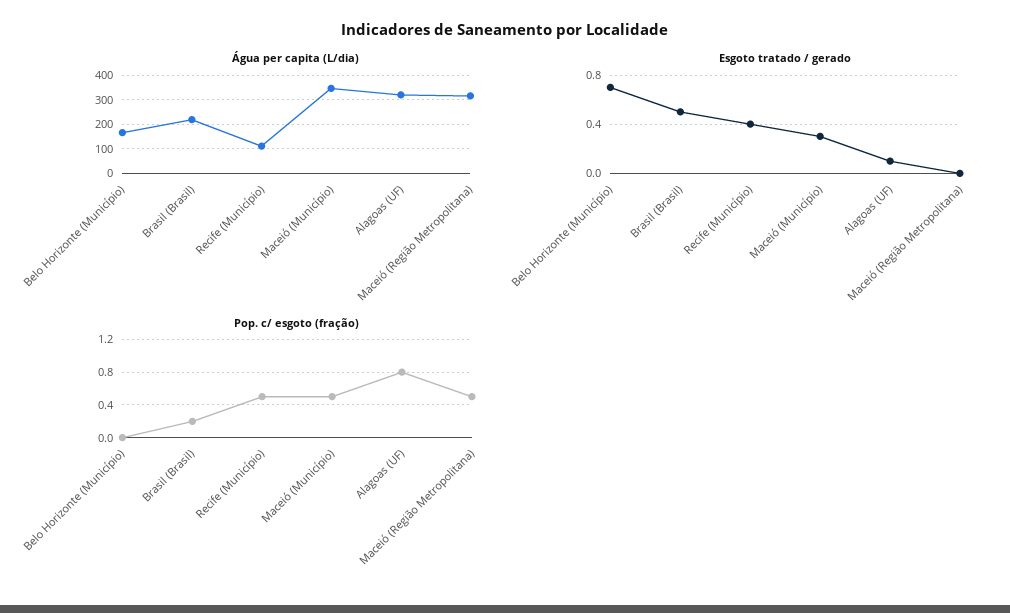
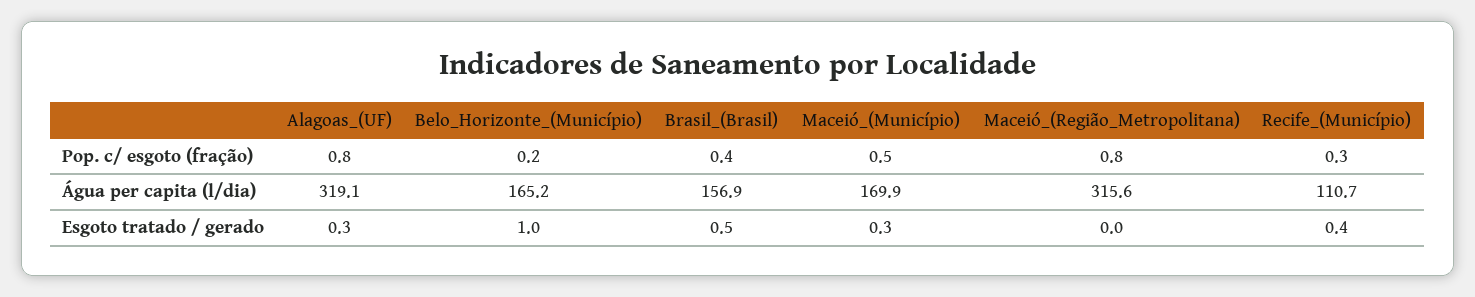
Água per capita (L/dia), Brasil (Brasil): 225 -> 156.9
Água per capita (L/dia), Maceió (Município): 350 -> 169.9
Esgoto tratado / gerado, Belo Horizonte (Município): 0.7 -> 1
Esgoto tratado / gerado, Alagoas (UF): 0.1 -> 0.3
Pop. c/ esgoto (fração), Belo Horizonte (Município): 0 -> 0.2
Pop. c/ esgoto (fração), Brasil (Brasil): 0.2 -> 0.4
Pop. c/ esgoto (fração), Recife (Município): 0.5 -> 0.3
Pop. c/ esgoto (fração), Maceió (Região Metropolitana): 0.5 -> 0.8

